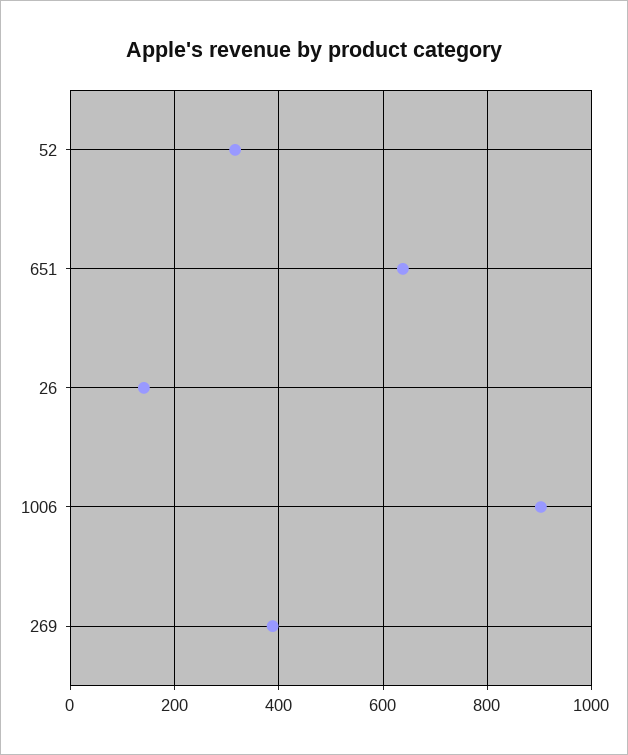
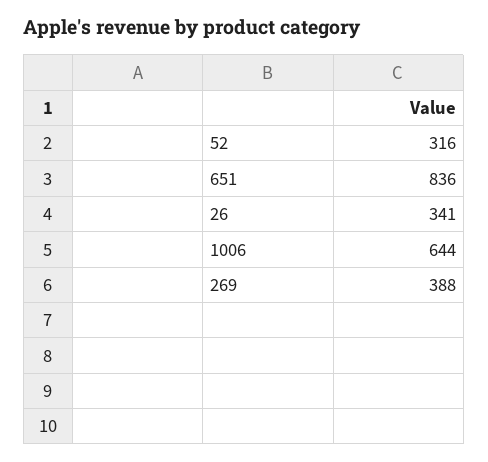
651: 640 -> 836
26: 140 -> 341
1006: 900 -> 644

